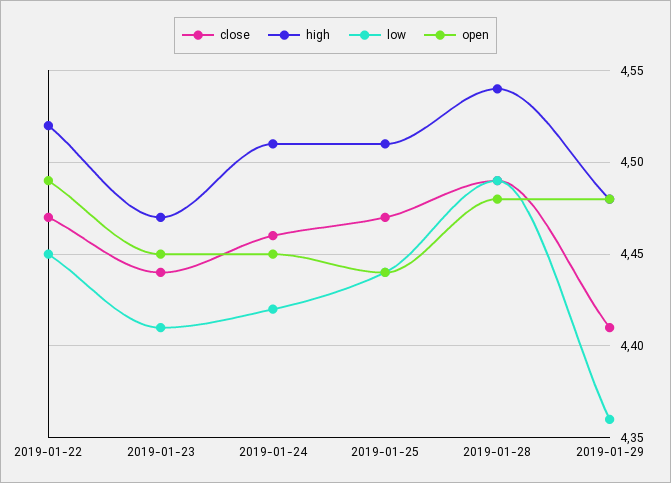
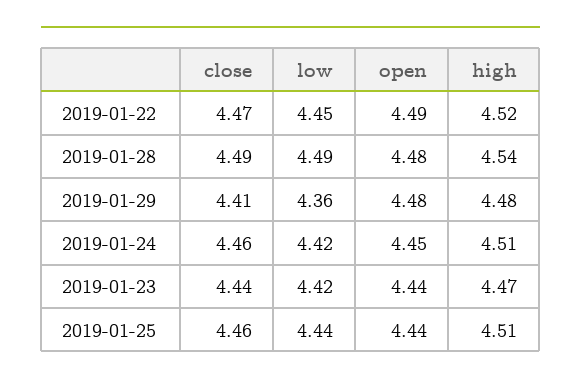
low, 2019-01-23: 4.41 -> 4.42
open, 2019-01-23: 4.45 -> 4.44
close, 2019-01-25: 4.47 -> 4.46

